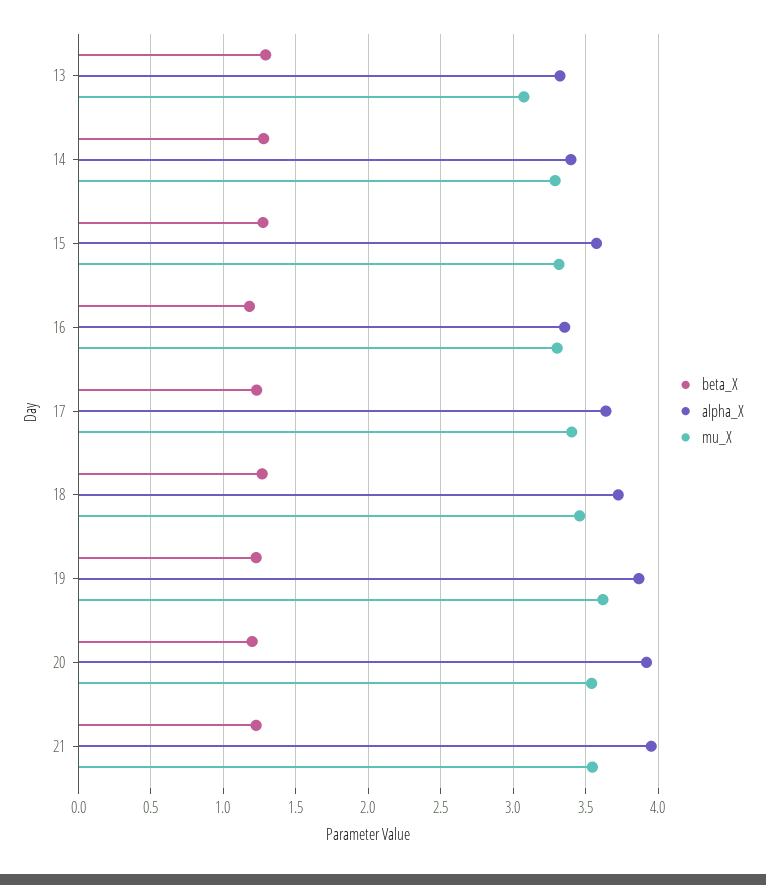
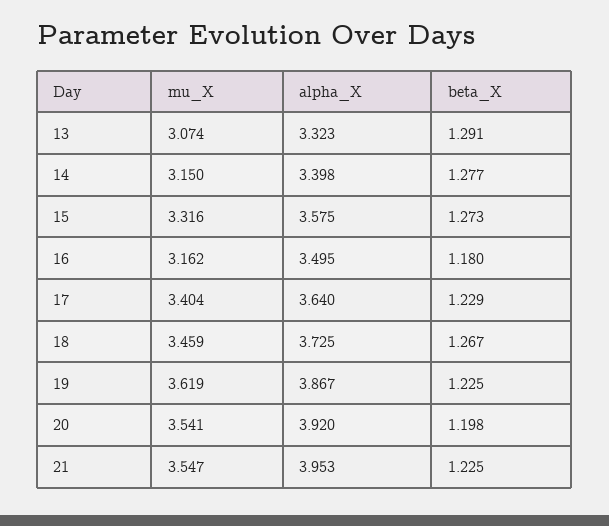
mu_X, 14: 3.3 -> 3.15
alpha_X, 16: 3.35 -> 3.495
mu_X, 16: 3.3 -> 3.162

